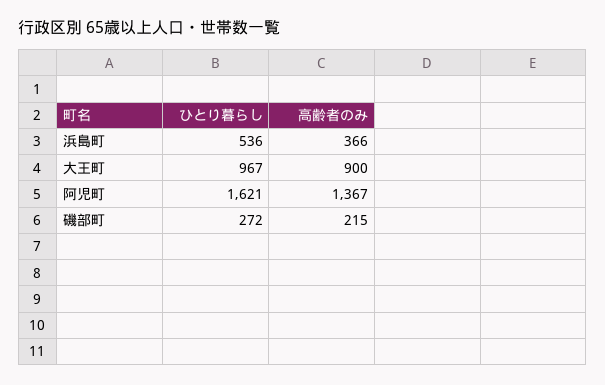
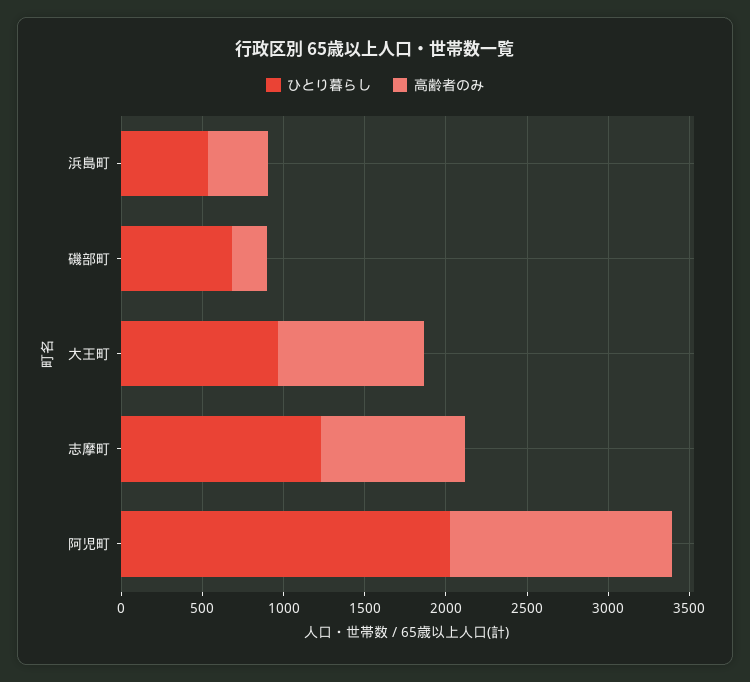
ひとり暮らし, 阿児町: 1621 -> 2000
ひとり暮らし, 磯部町: 272 -> 700
ひとり暮らし, 志摩町: none -> 1200
高齢者のみ, 志摩町: none -> 900

